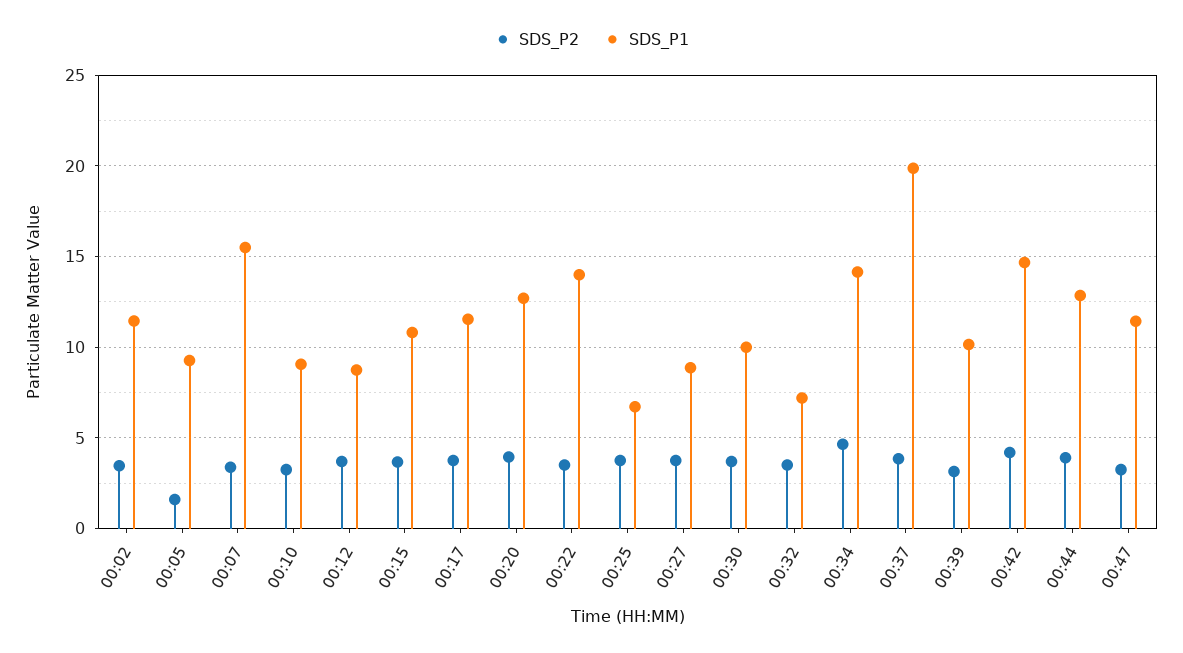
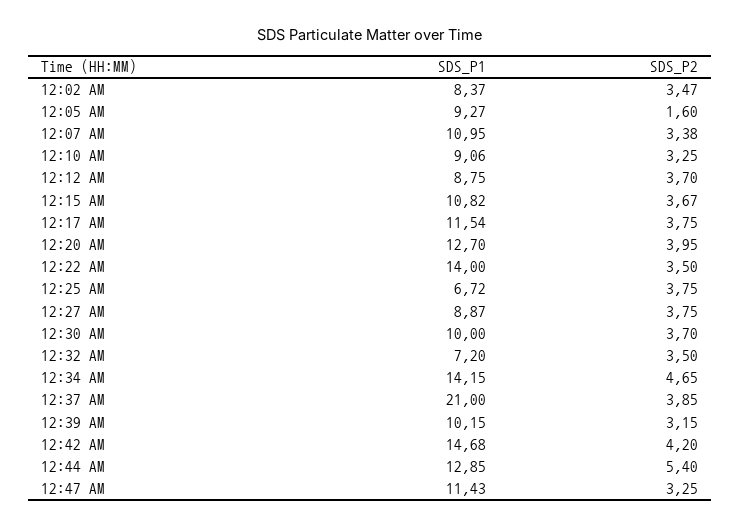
SDS_P1, 00:02: 11.5 -> 8.37
SDS_P1, 00:07: 15.5 -> 10.95
SDS_P1, 00:37: 20 -> 21
SDS_P2, 00:44: 4 -> 5.4

